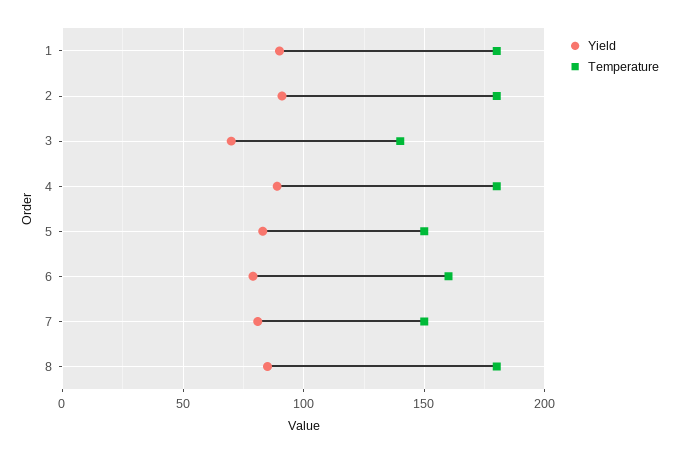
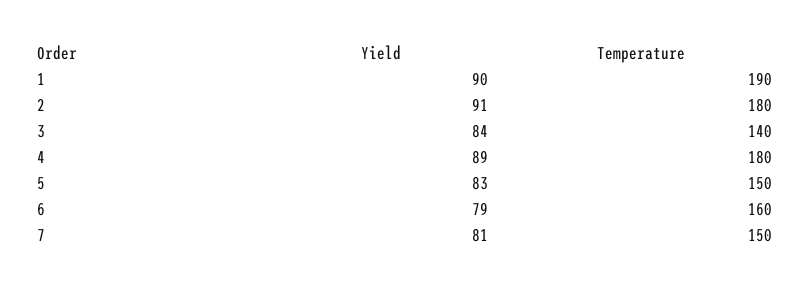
Temperature, 1: 180 -> 190
Yield, 3: 70 -> 84
Yield, 8: 85 -> none
Temperature, 8: 180 -> none

